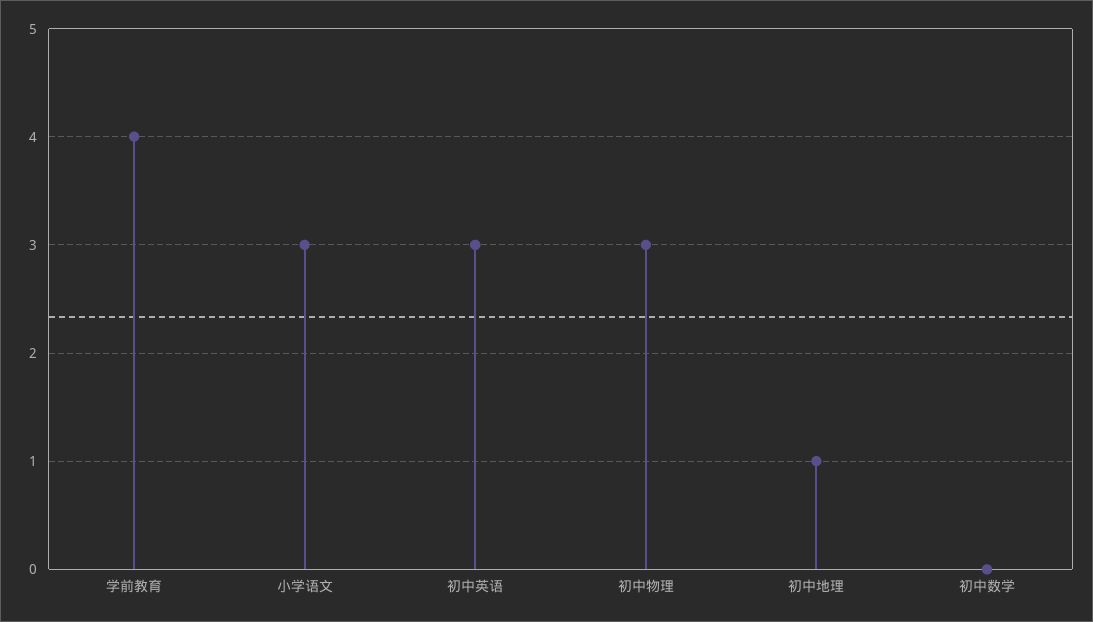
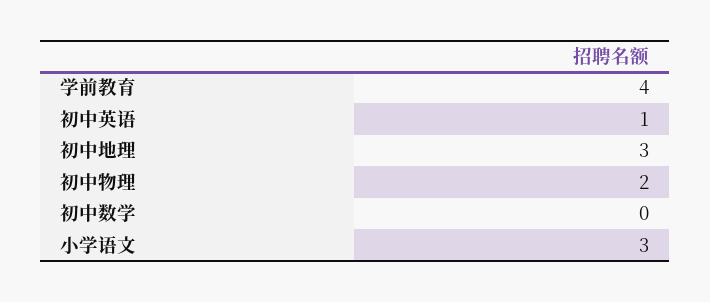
初中英语: 3 -> 1
初中物理: 3 -> 2
初中地理: 1 -> 3

